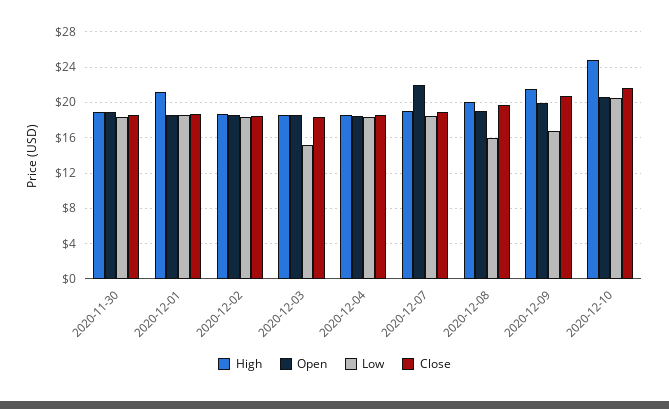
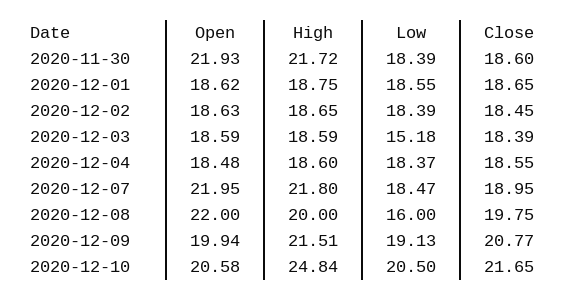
High, 2020-11-30: 19 -> 21.72
Open, 2020-11-30: 19 -> 21.93
High, 2020-12-01: 21 -> 18.75
High, 2020-12-07: 19 -> 21.8
Open, 2020-12-08: 19 -> 22
Low, 2020-12-09: 17 -> 19.13

